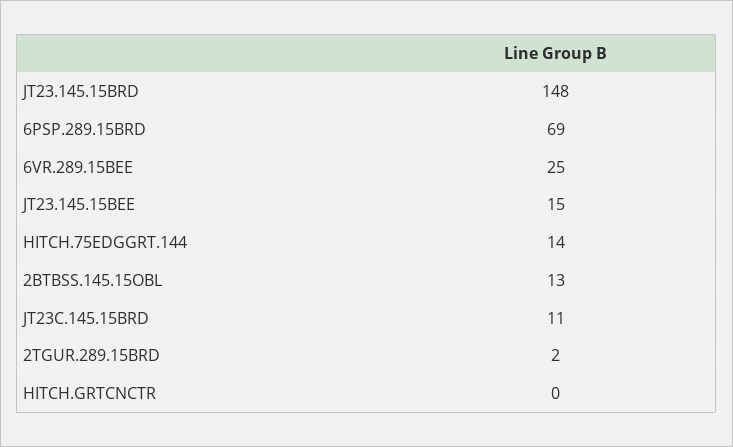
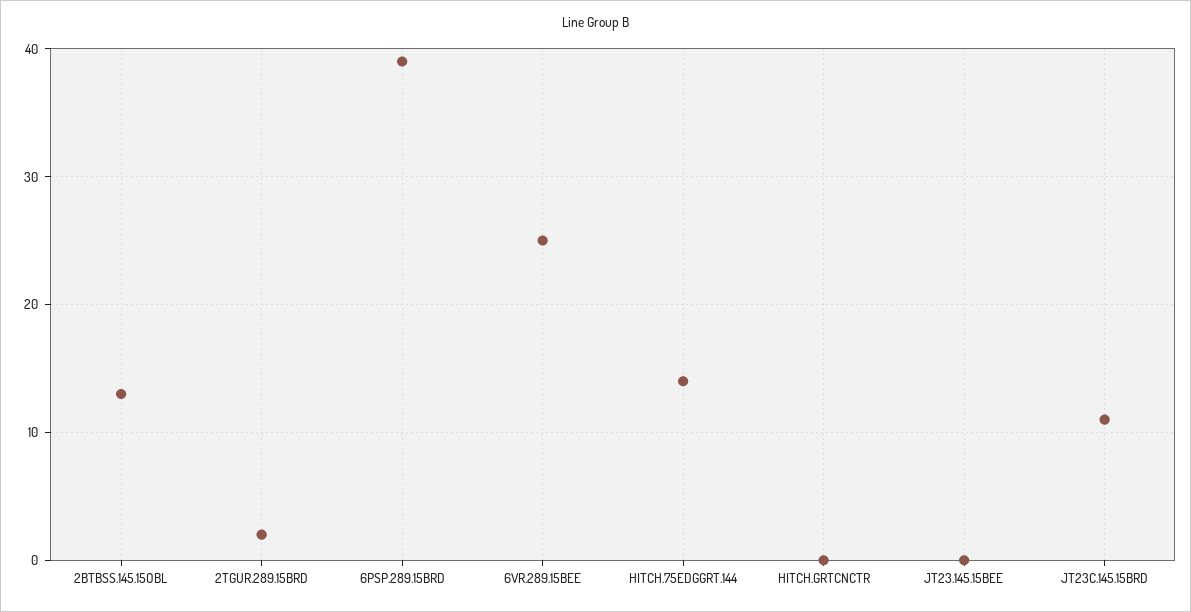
JT23.145.15BRD: 148 -> none
6PSP.289.15BRD: 69 -> 39
JT23.145.15BEE: 15 -> 0

